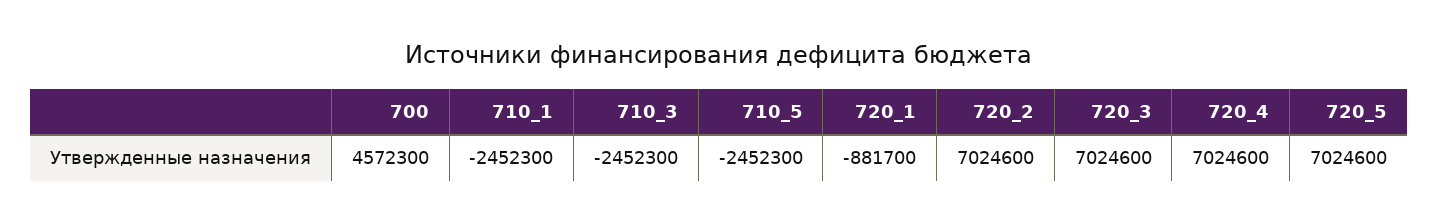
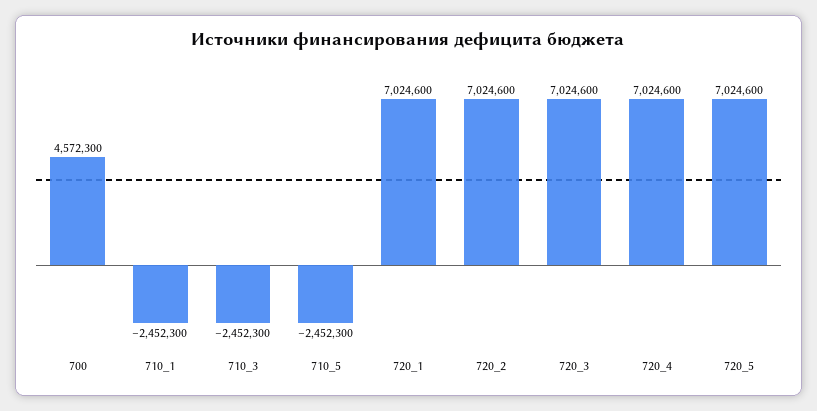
720_1: -881700 -> 7024600

